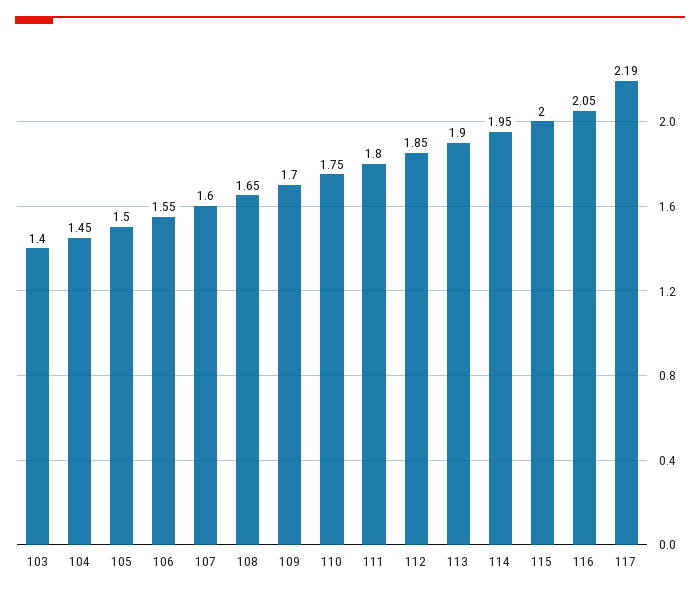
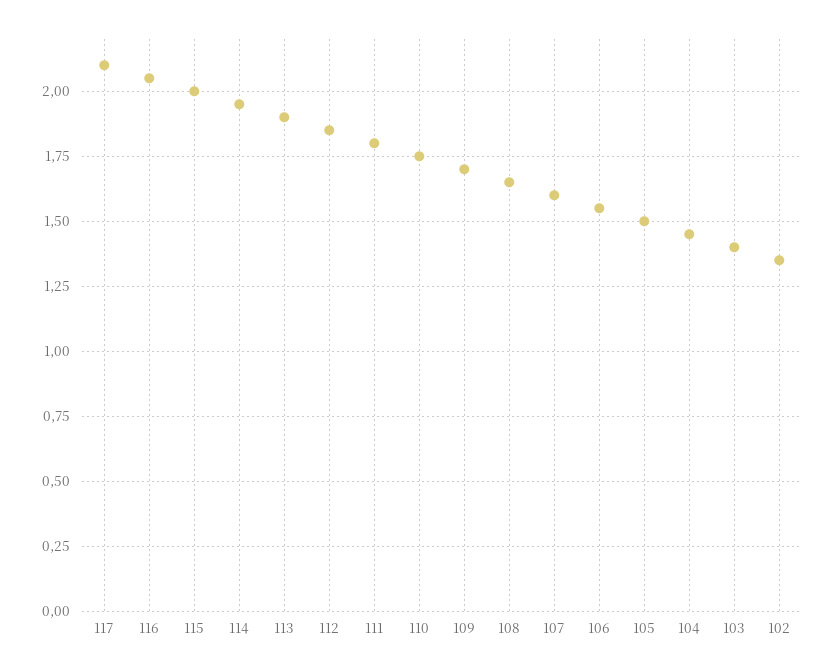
117: 2.19 -> 2.1
102: none -> 1.35

